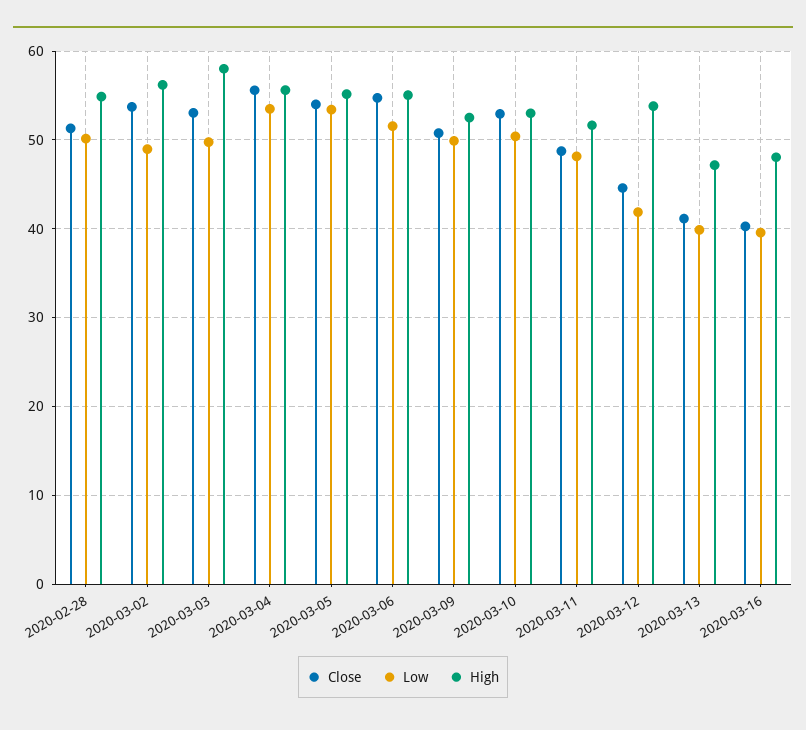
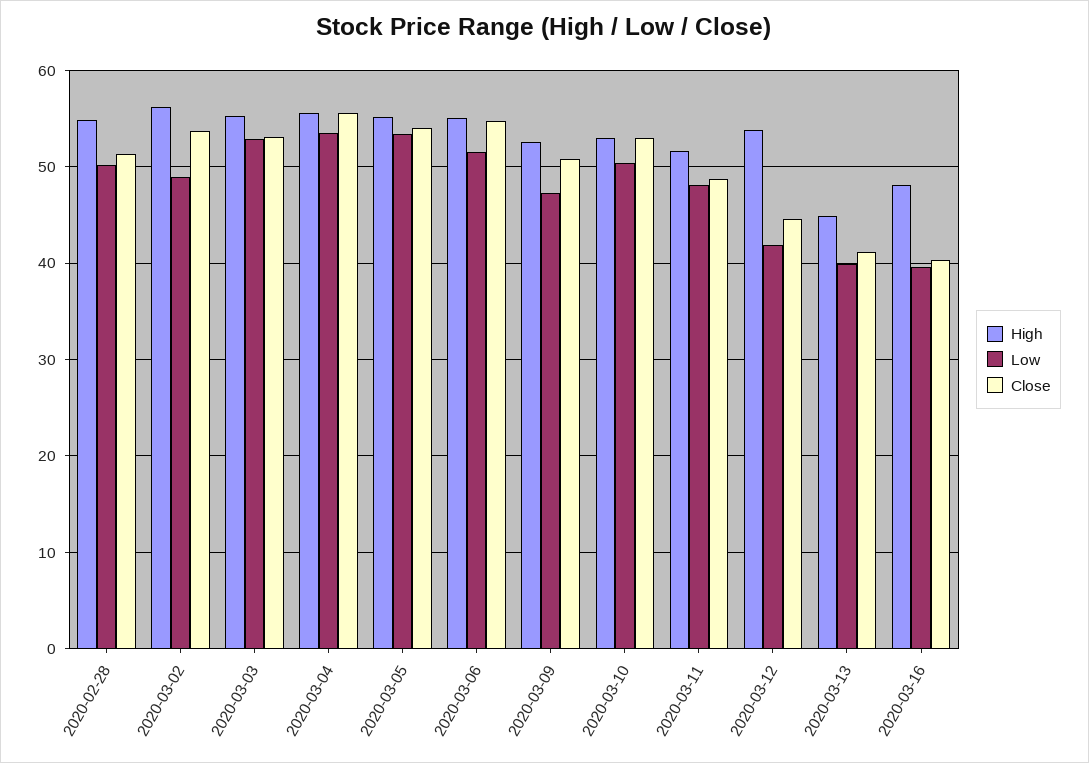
Low, 2020-03-03: 50 -> 53
High, 2020-03-03: 58 -> 55
Low, 2020-03-09: 50 -> 47
High, 2020-03-13: 47 -> 45

